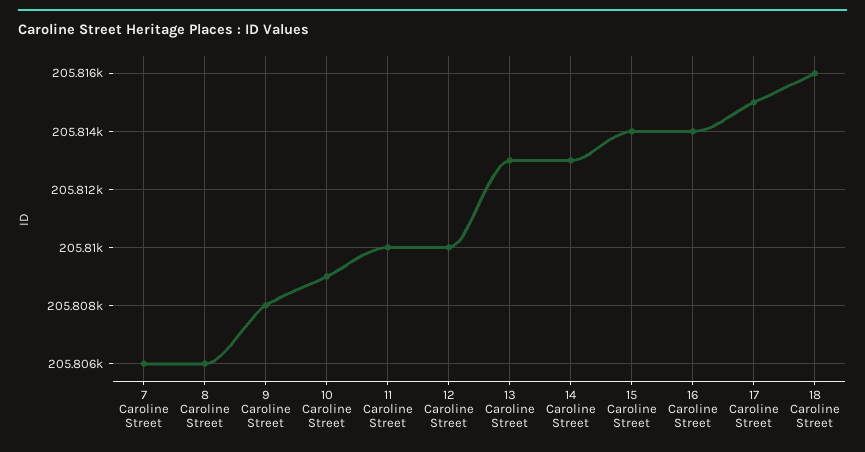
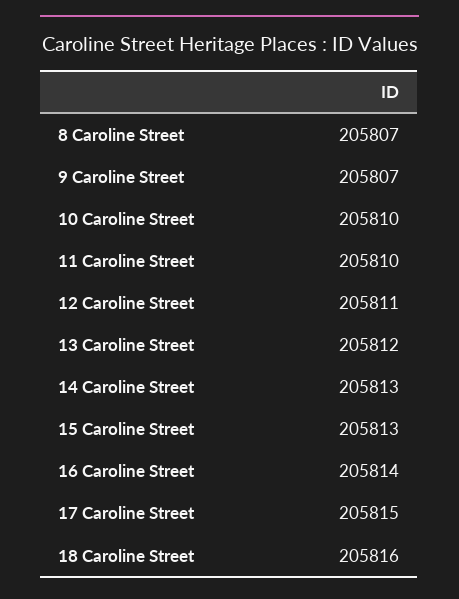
7 Caroline Street: 205806 -> none
8 Caroline Street: 205806 -> 205807
9 Caroline Street: 205808 -> 205807
10 Caroline Street: 205809 -> 205810
12 Caroline Street: 205810 -> 205811
13 Caroline Street: 205813 -> 205812
15 Caroline Street: 205814 -> 205813

